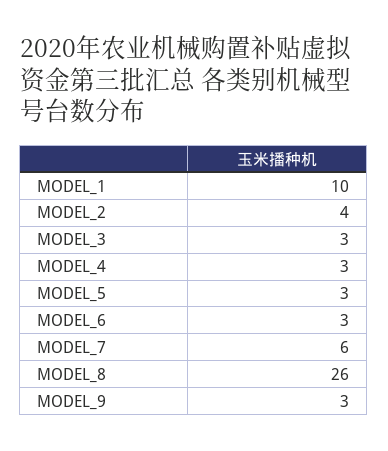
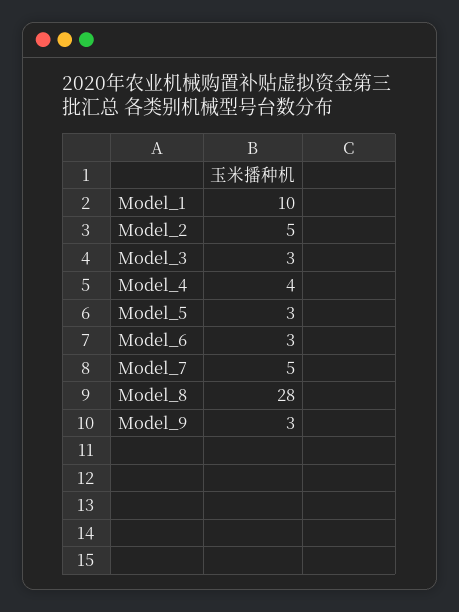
MODEL_2: 4 -> 5
MODEL_4: 3 -> 4
MODEL_7: 6 -> 5
MODEL_8: 26 -> 28

